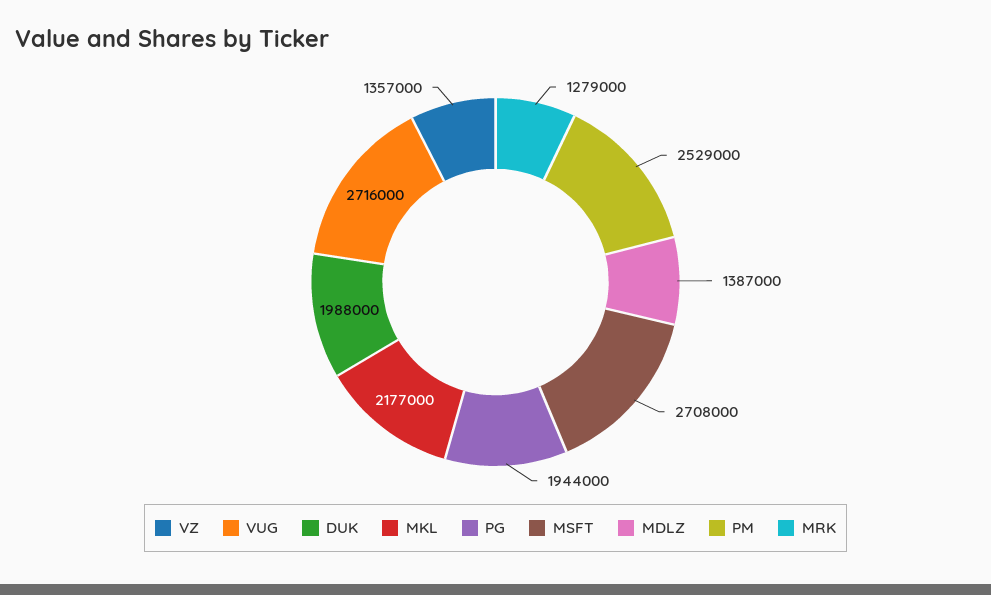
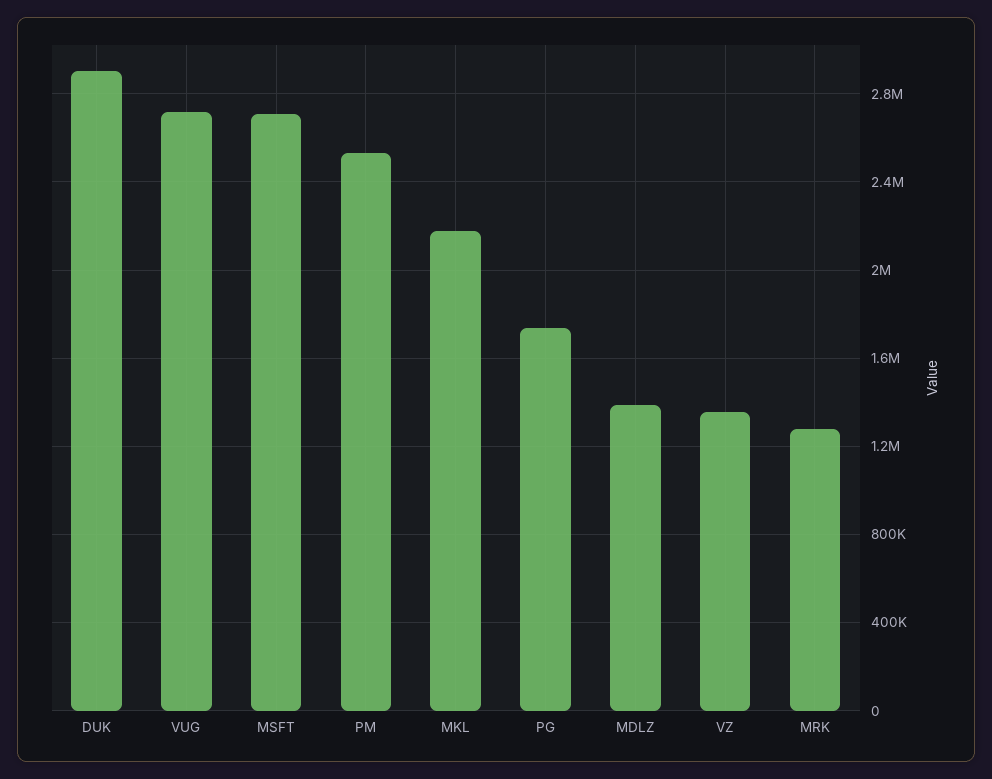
DUK: 1988000 -> 2900000
PG: 1944000 -> 1750000

